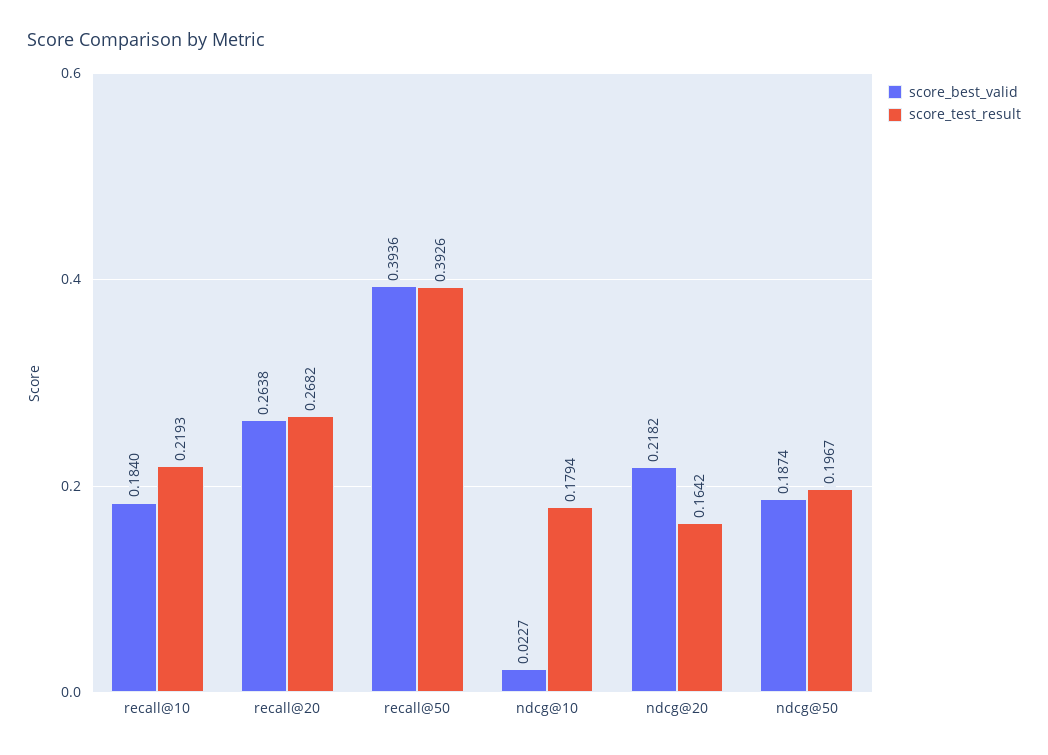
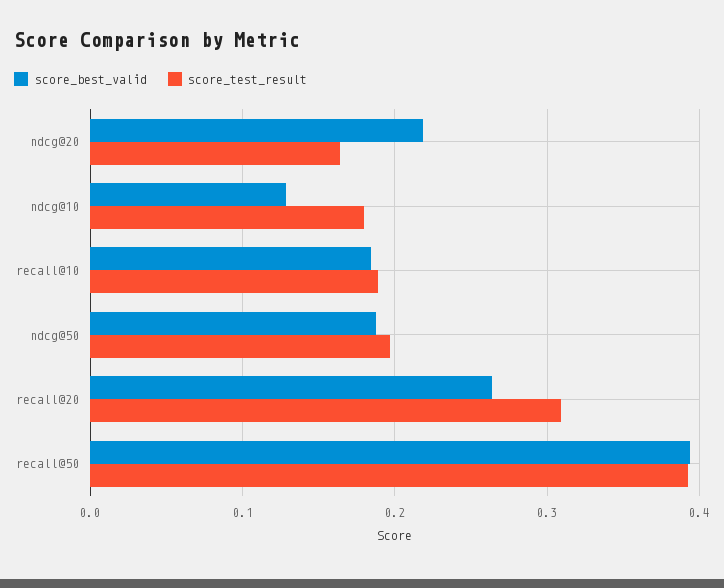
score_test_result, recall@10: 0.2193 -> 0.19
score_test_result, recall@20: 0.2682 -> 0.31
score_best_valid, ndcg@10: 0.0227 -> 0.13

